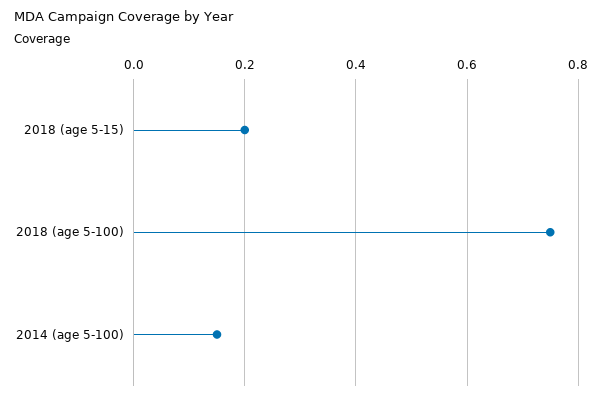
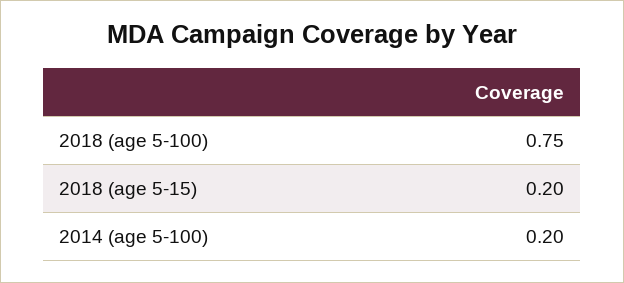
2014 (age 5-100): 0.15 -> 0.2

